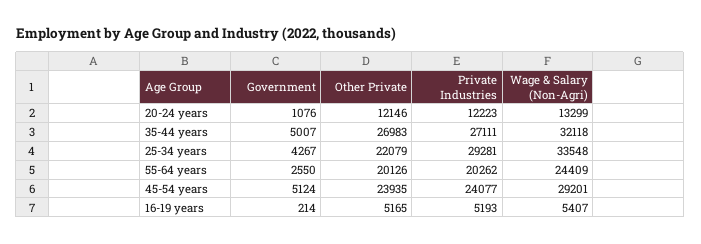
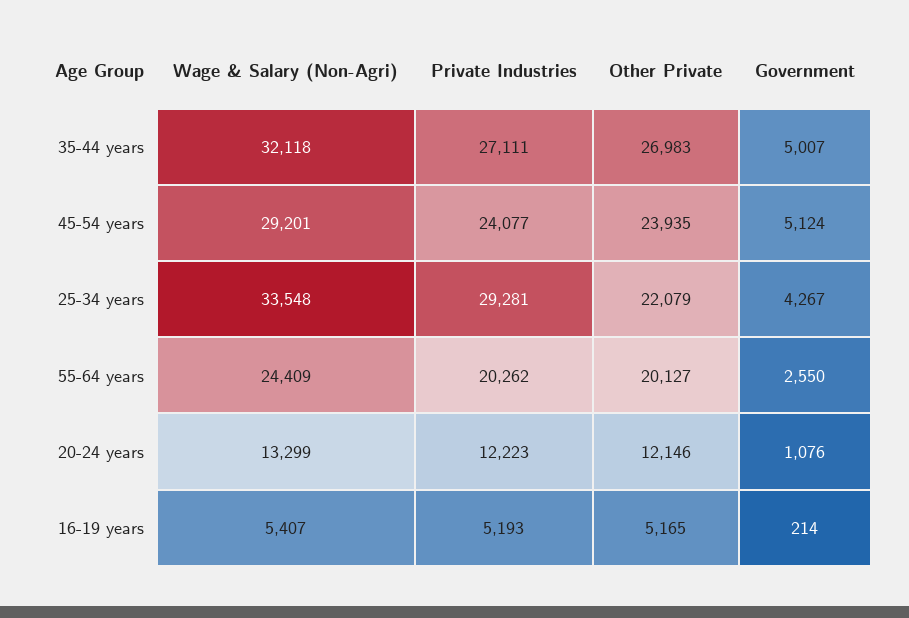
Other Private, 55-64 years: 20126 -> 20127

